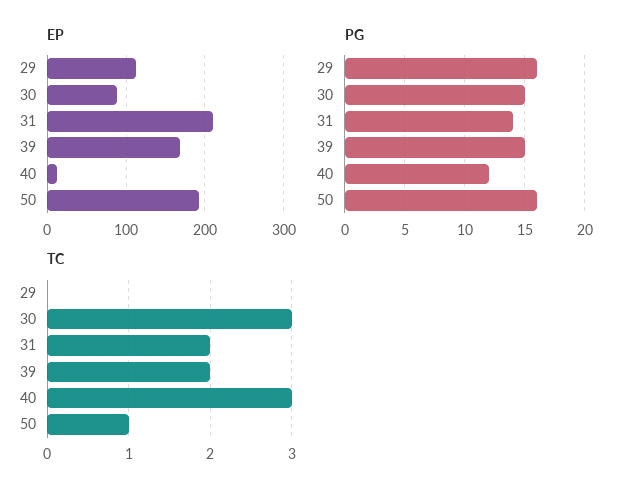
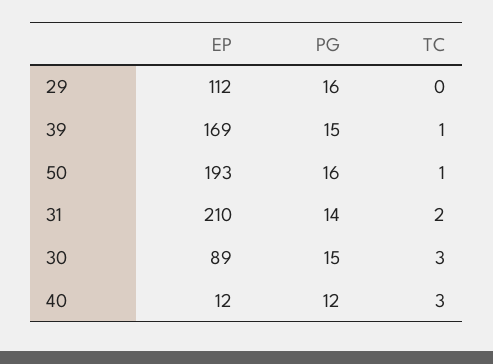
TC, 39: 2 -> 1

